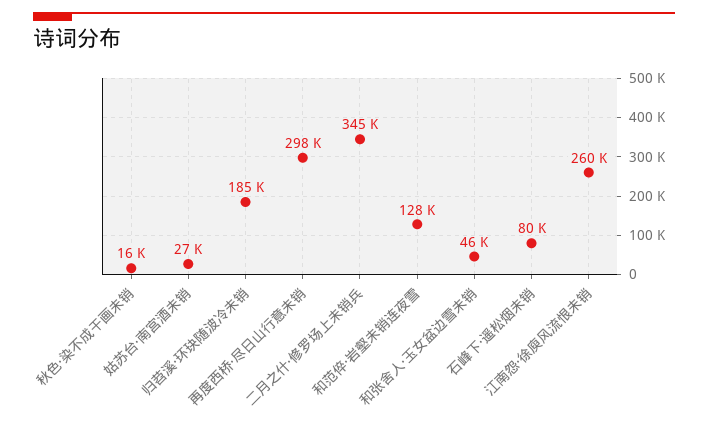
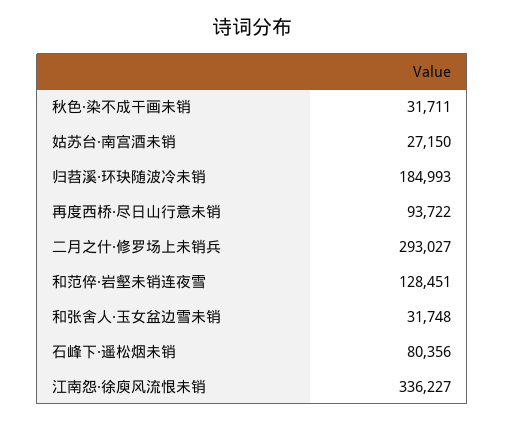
秋色·染不成干画未销: 16000 -> 31711
再度西桥·尽日山行意未销: 298000 -> 93722
二月之什·修罗场上未销兵: 345000 -> 293027
和张舍人·玉女盆边雪未销: 46000 -> 31748
江南怨·徐庾风流恨未销: 260000 -> 336227

